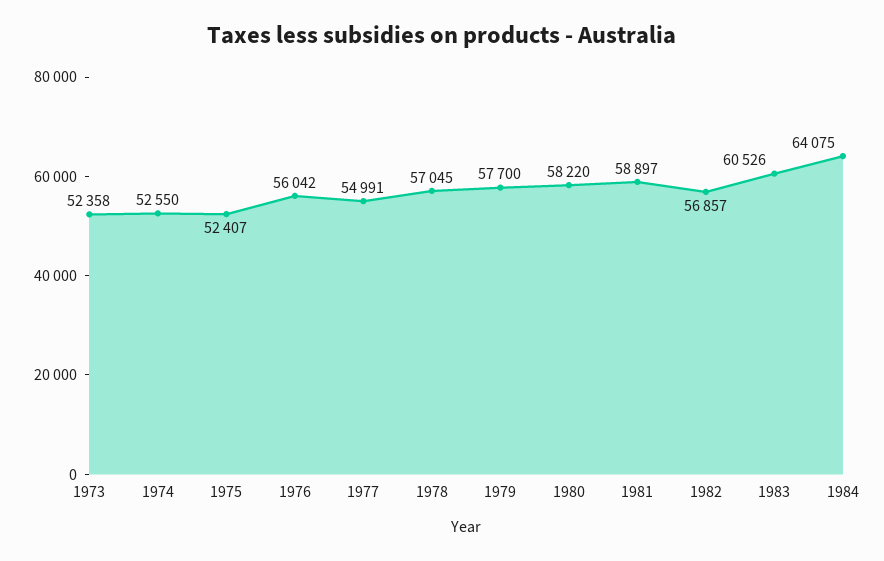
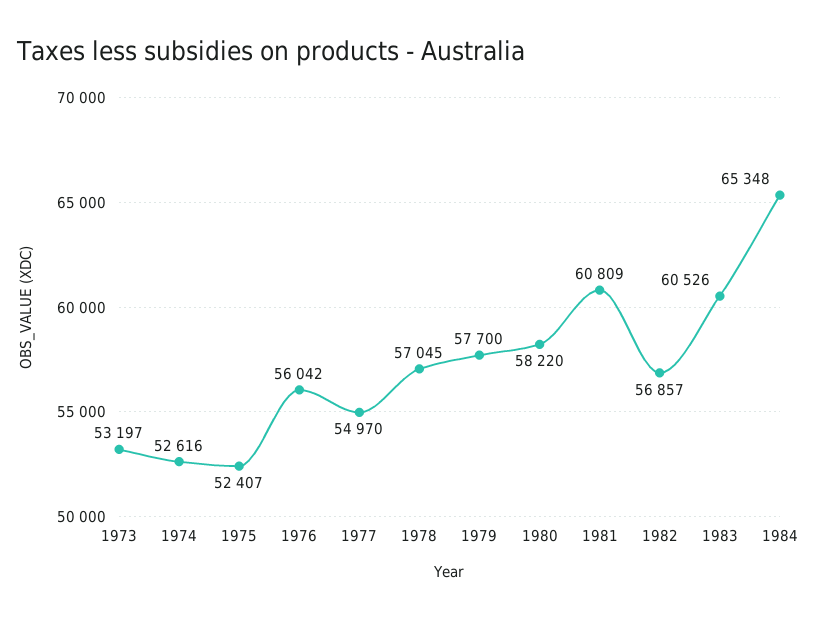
1973: 52358 -> 53197
1974: 52550 -> 52616
1977: 54991 -> 54970
1981: 58897 -> 60809
1984: 64075 -> 65348

